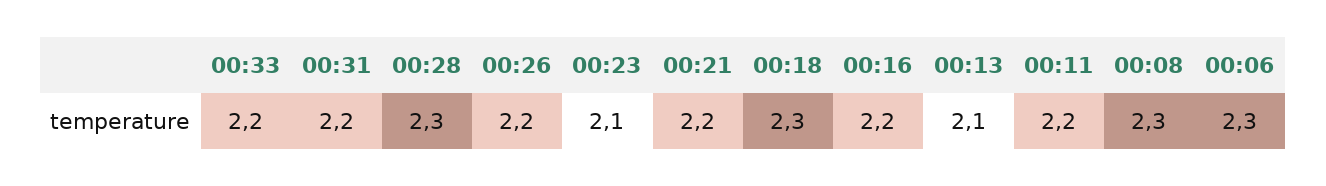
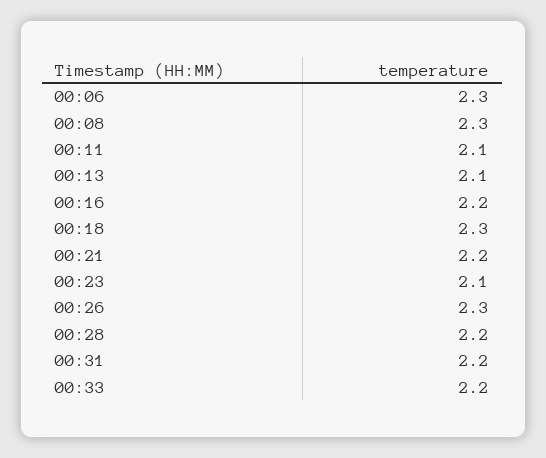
00:28: 2.3 -> 2.2
00:26: 2.2 -> 2.3
00:11: 2.2 -> 2.1

